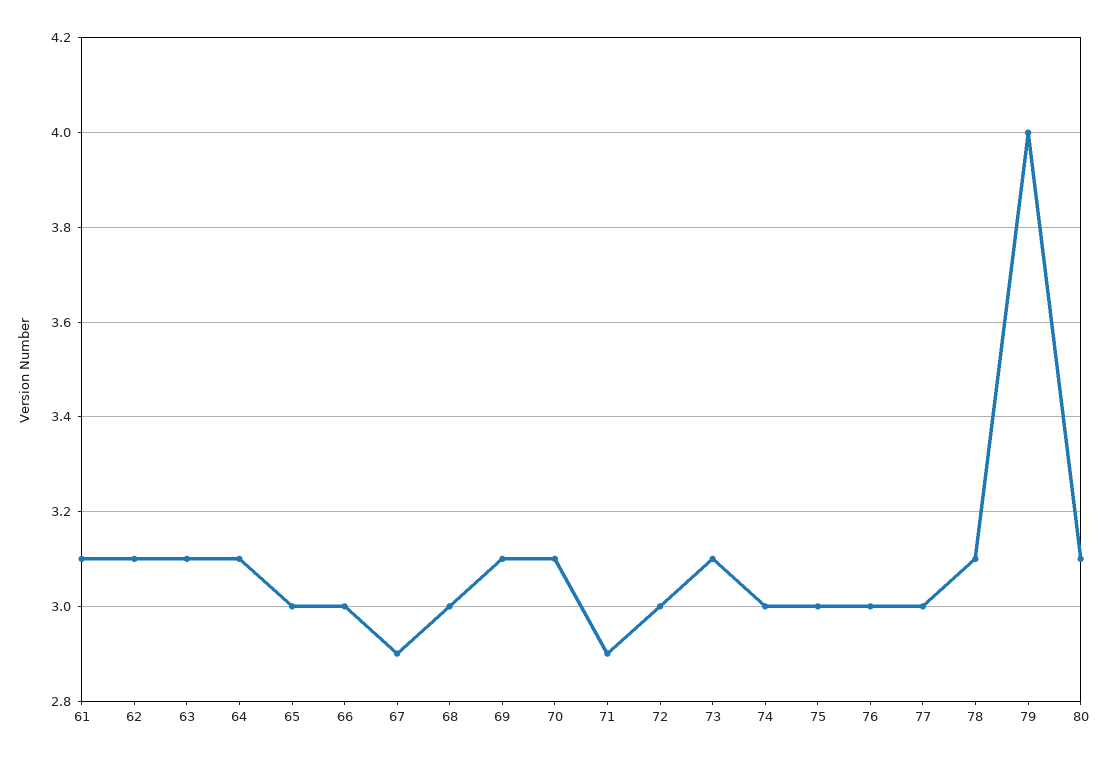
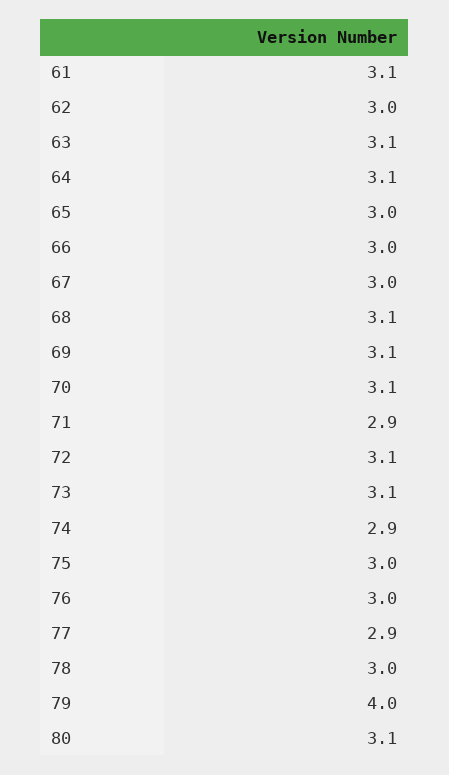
62: 3.1 -> 3
67: 2.9 -> 3
68: 3 -> 3.1
72: 3 -> 3.1
74: 3 -> 2.9
77: 3 -> 2.9
78: 3.1 -> 3

